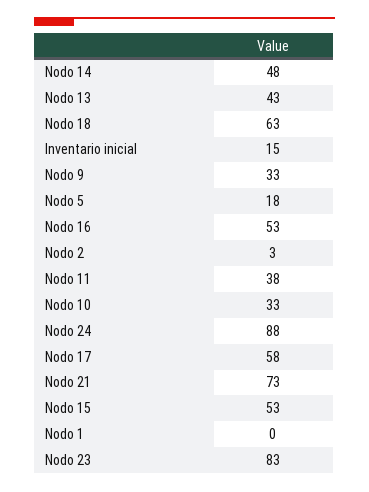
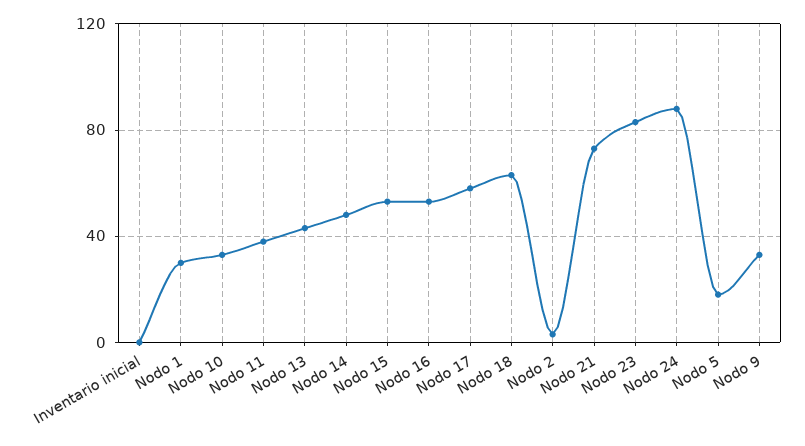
Inventario inicial: 15 -> 0
Nodo 1: 0 -> 30

